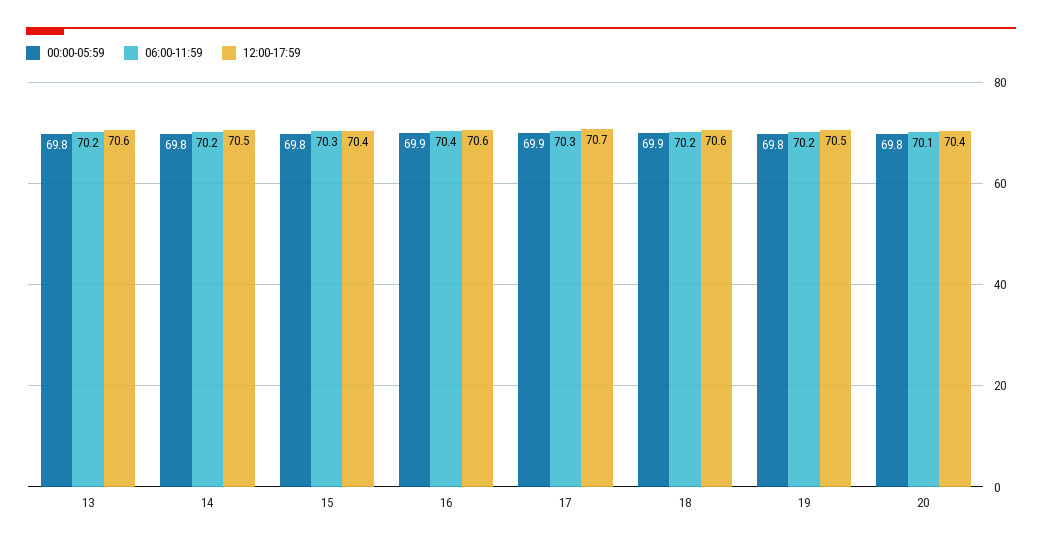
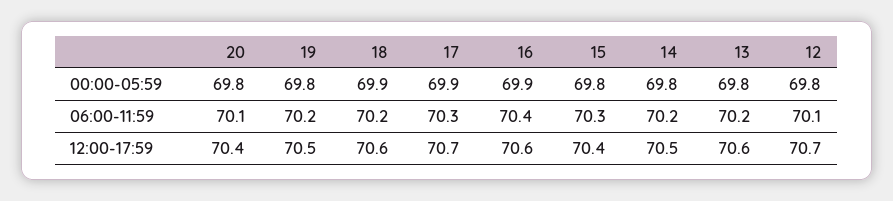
00:00-05:59, 12: none -> 69.8
06:00-11:59, 12: none -> 70.1
12:00-17:59, 12: none -> 70.7

